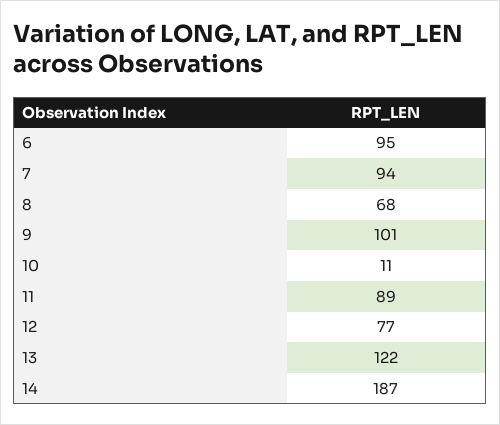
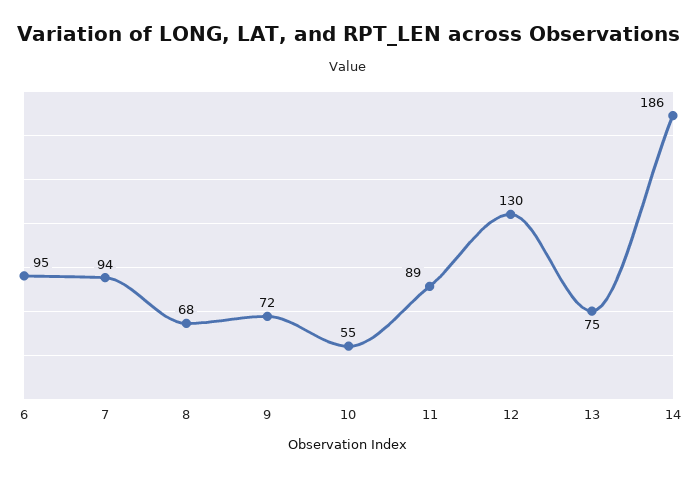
9: 101 -> 72
10: 11 -> 55
12: 77 -> 130
13: 122 -> 75
14: 187 -> 186

